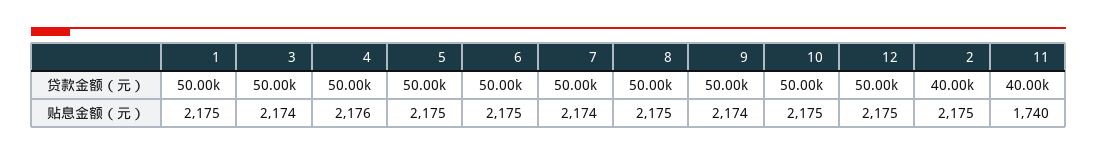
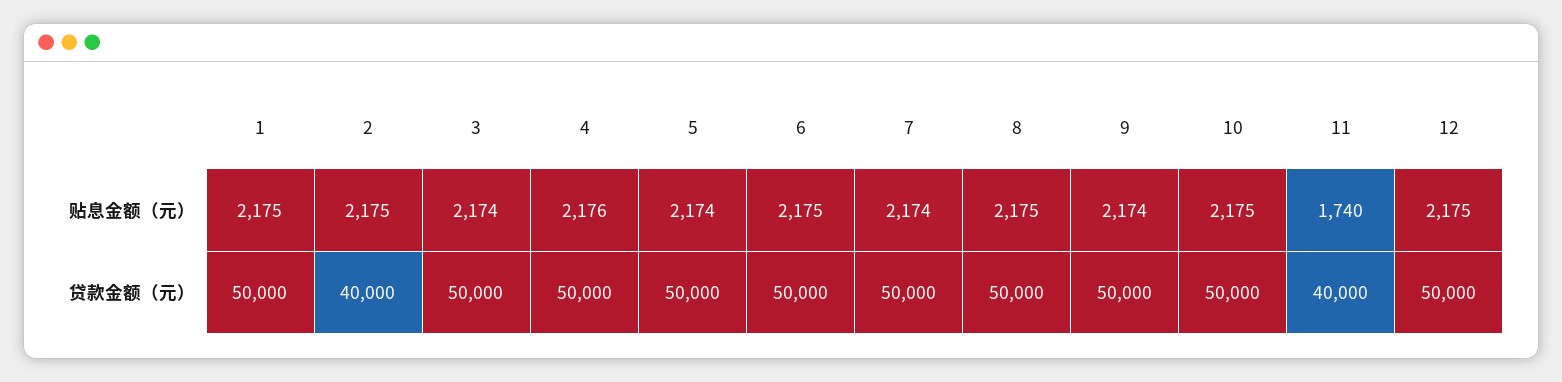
5, 贴息金额（元）: 2175 -> 2174

